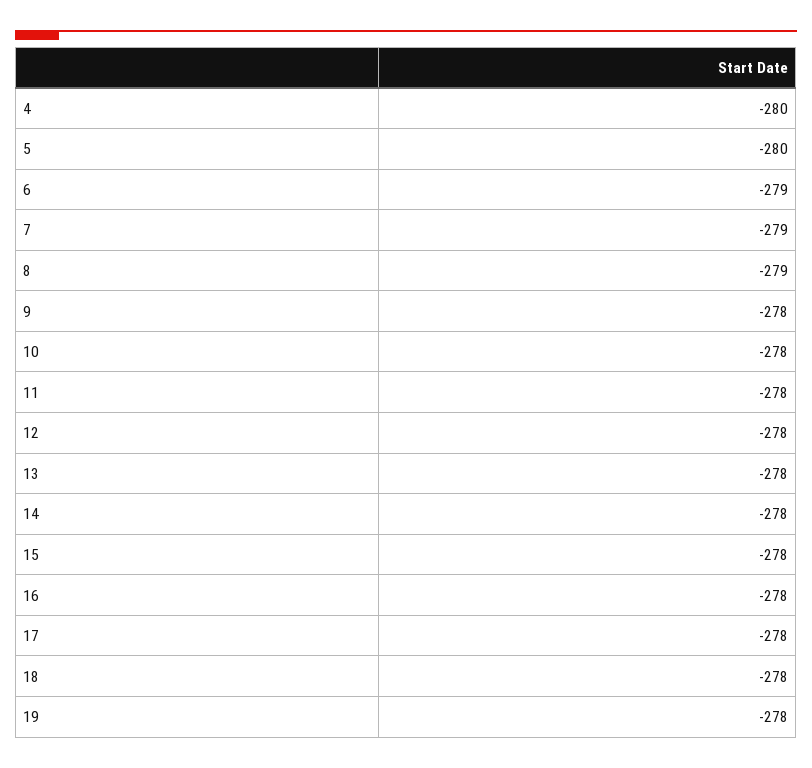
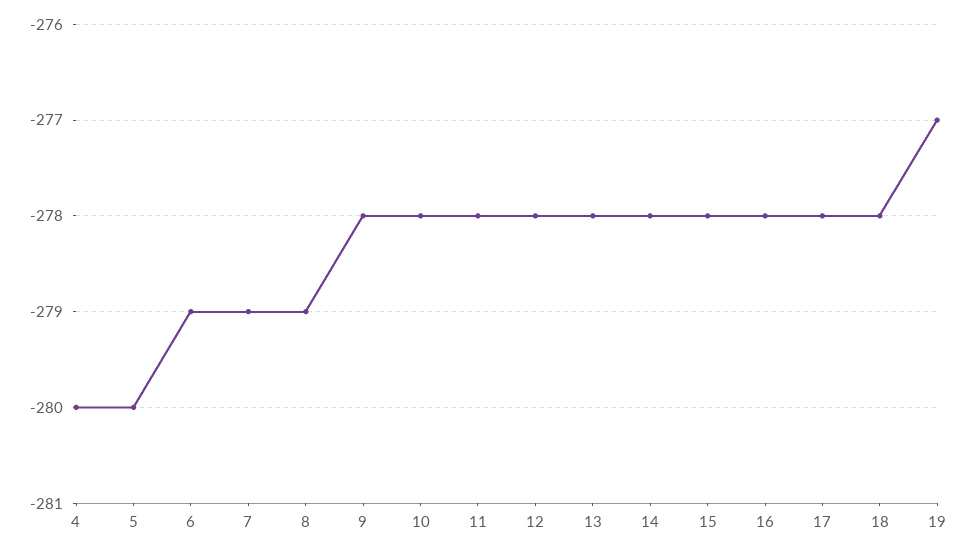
19: -278 -> -277

